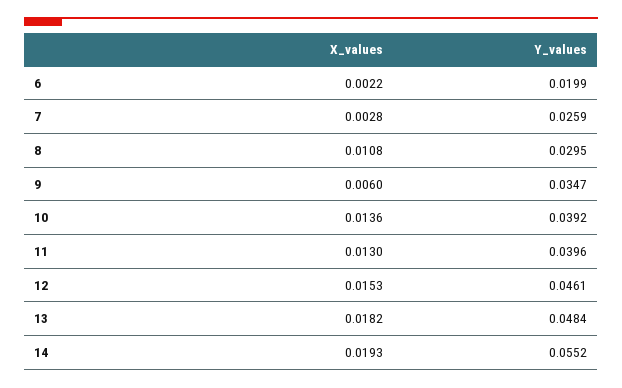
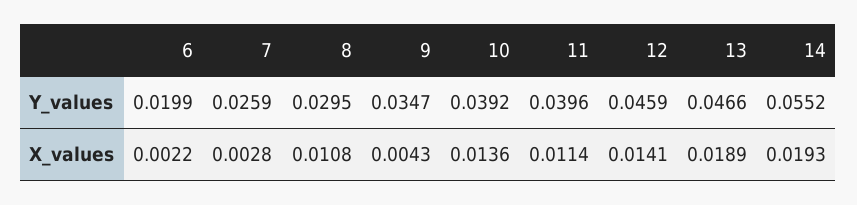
X_values, 9: 0.006 -> 0.0043
X_values, 11: 0.013 -> 0.0114
X_values, 12: 0.0153 -> 0.0141
Y_values, 12: 0.0461 -> 0.0459
X_values, 13: 0.0182 -> 0.0189
Y_values, 13: 0.0484 -> 0.0466

